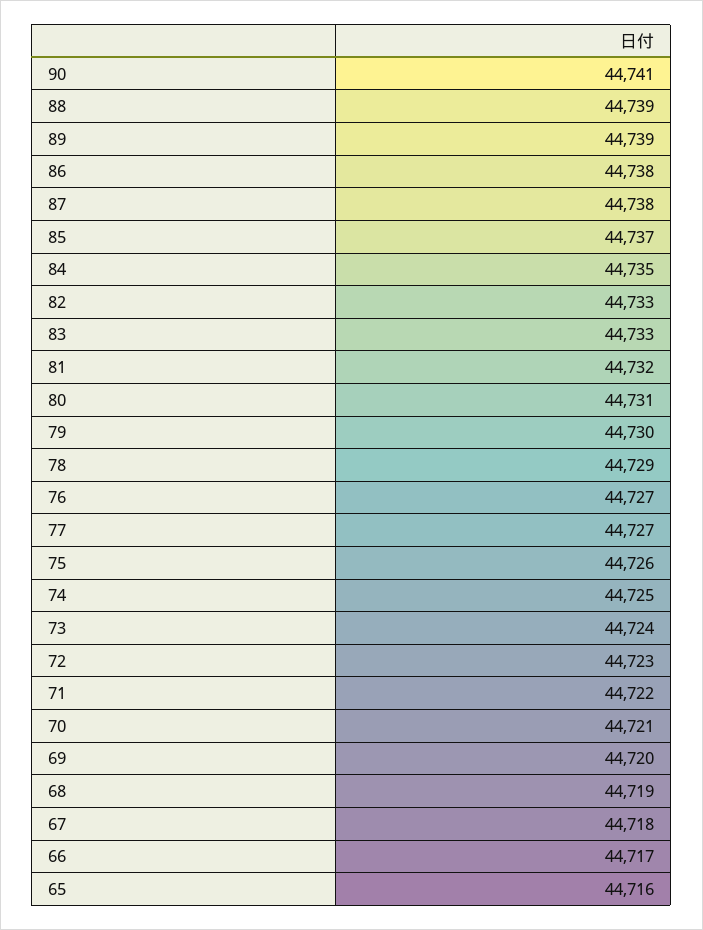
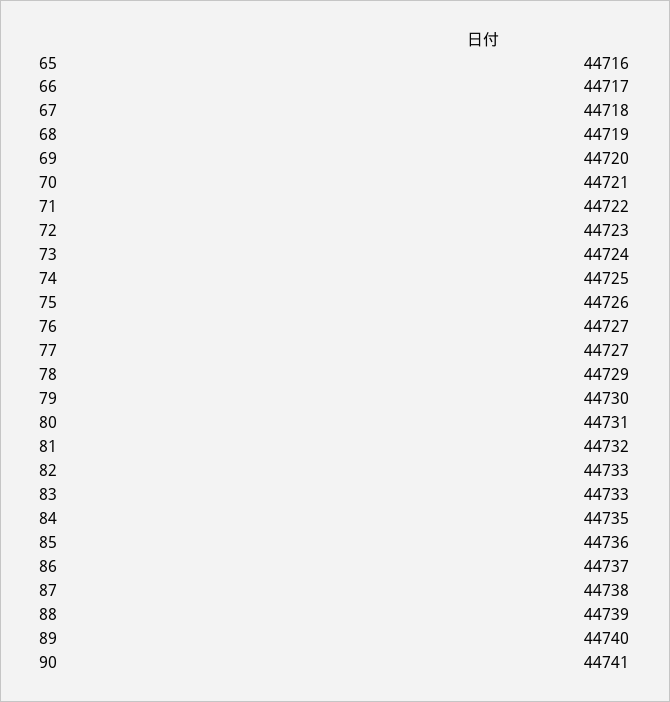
89: 44739 -> 44740
86: 44738 -> 44737
85: 44737 -> 44736

